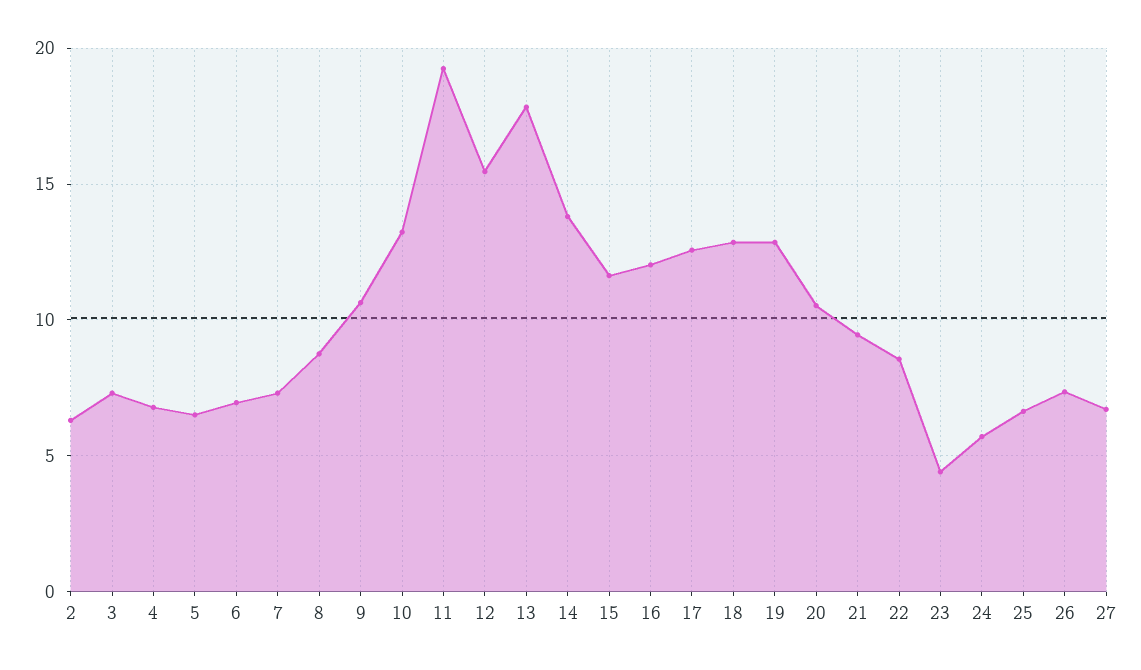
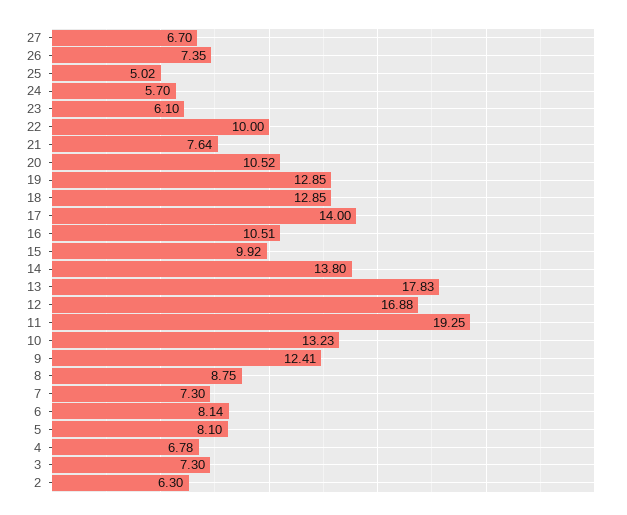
5: 6.5 -> 8.1
6: 7 -> 8.14
9: 10.5 -> 12.41
12: 15.5 -> 16.88
15: 11.5 -> 9.92
16: 12 -> 10.51
17: 12.5 -> 14
21: 9.5 -> 7.64
22: 8.5 -> 10
23: 4.5 -> 6.1
25: 6.5 -> 5.02

